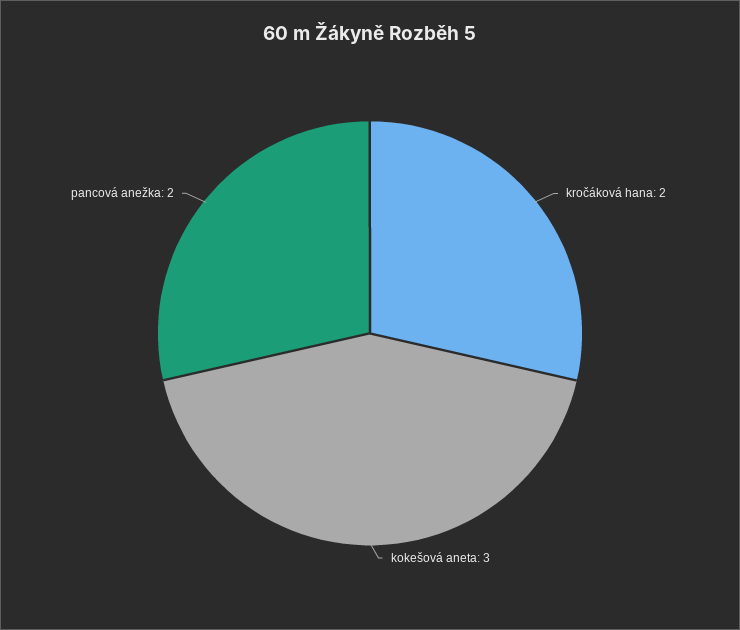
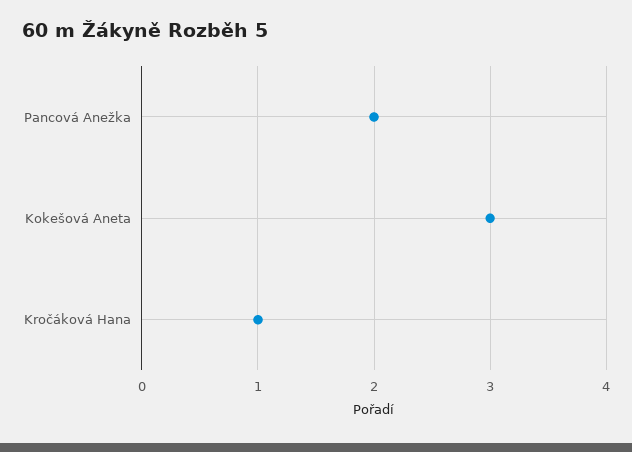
kročáková hana: 2 -> 1

